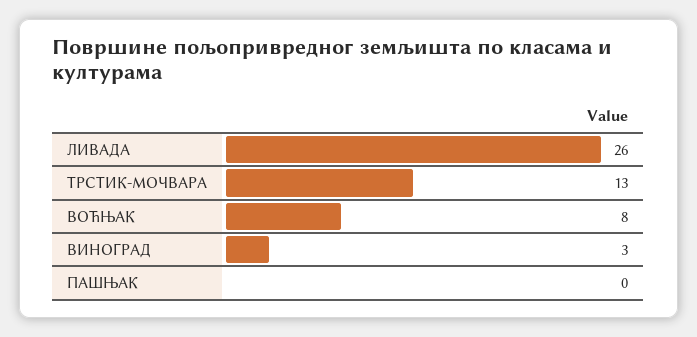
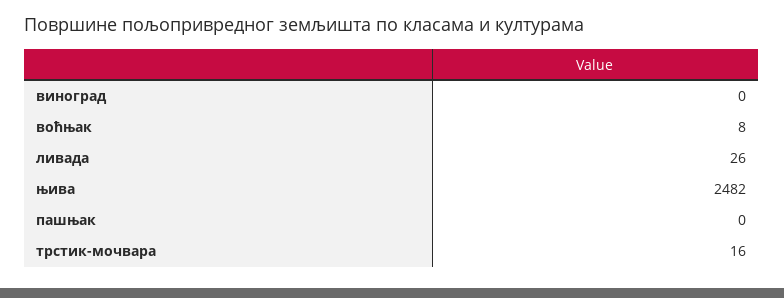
ТРСТИК-МОЧВАРА: 13 -> 16
ВИНОГРАД: 3 -> 0
њива: none -> 2482

